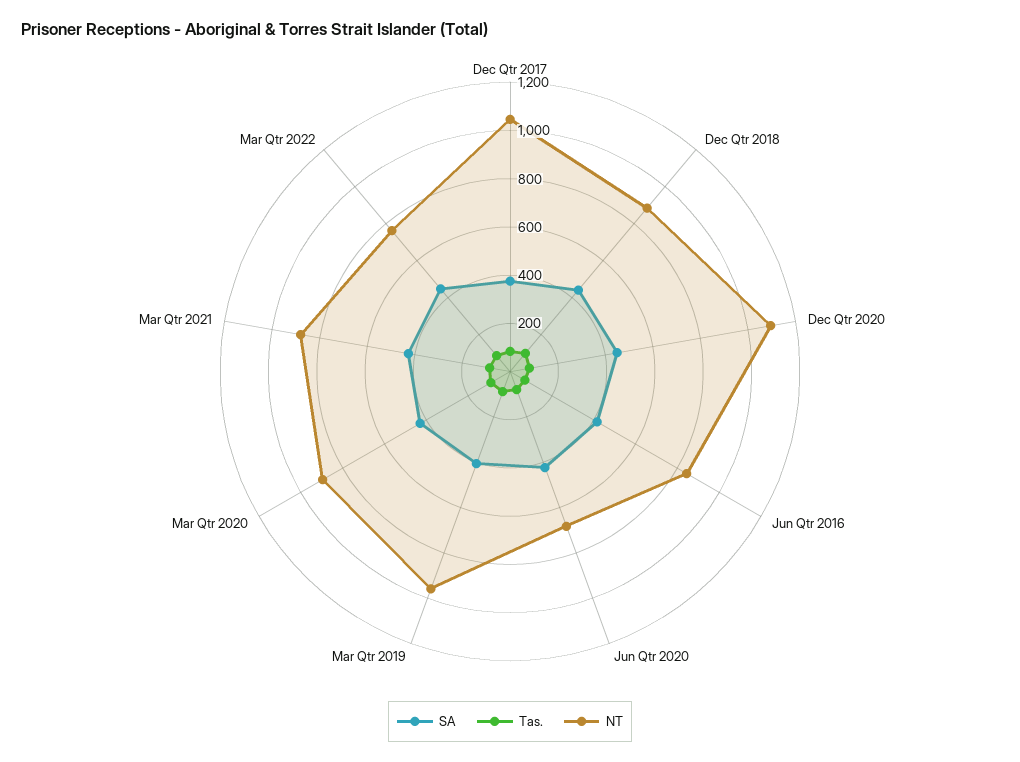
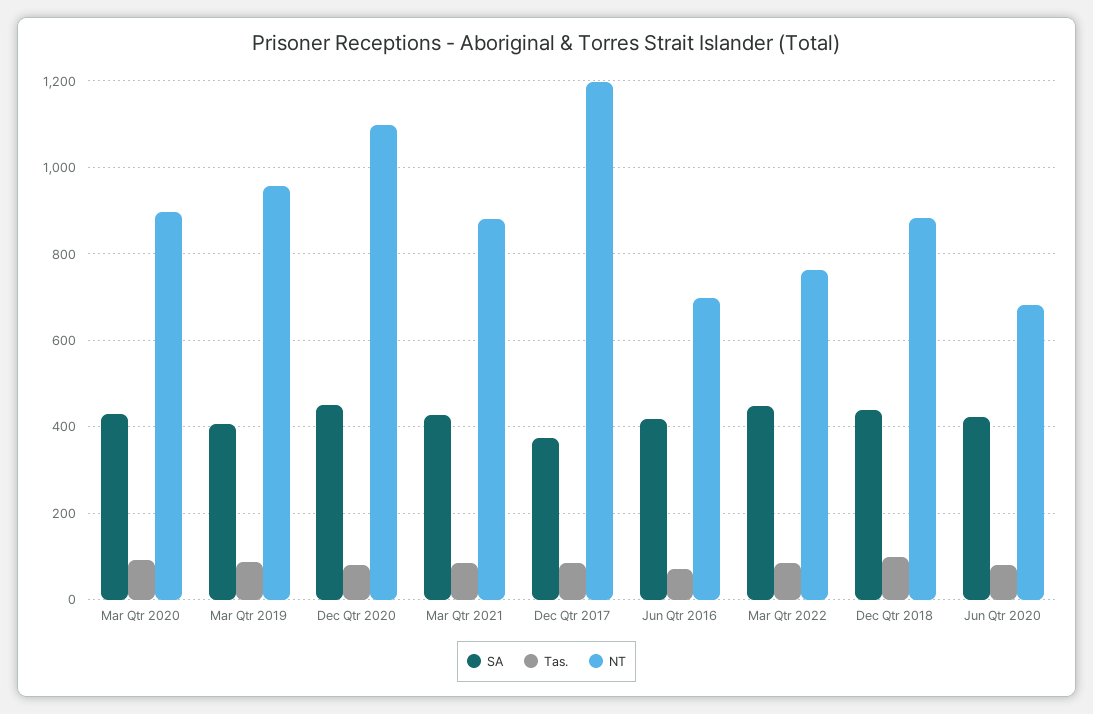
NT, Dec Qtr 2017: 1050 -> 1200
NT, Jun Qtr 2016: 850 -> 700

